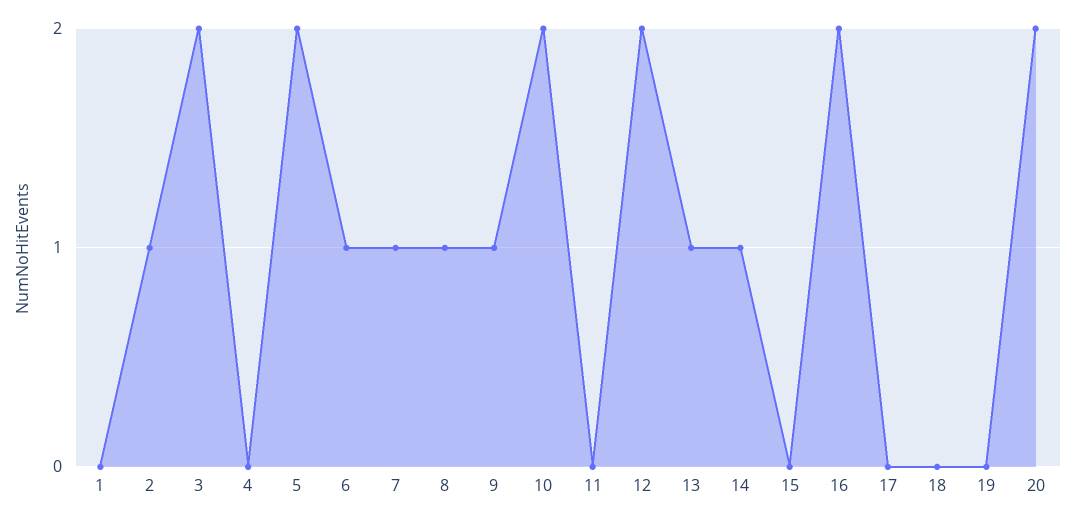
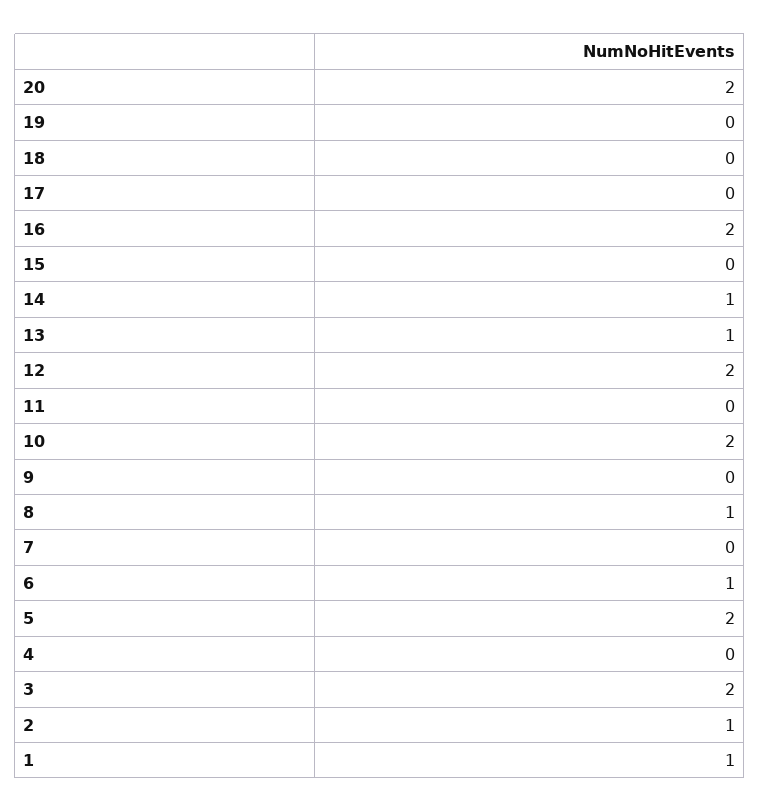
1: 0 -> 1
7: 1 -> 0
9: 1 -> 0

